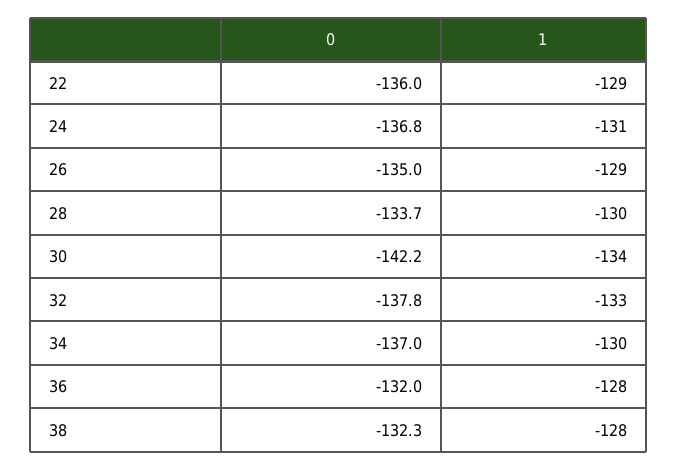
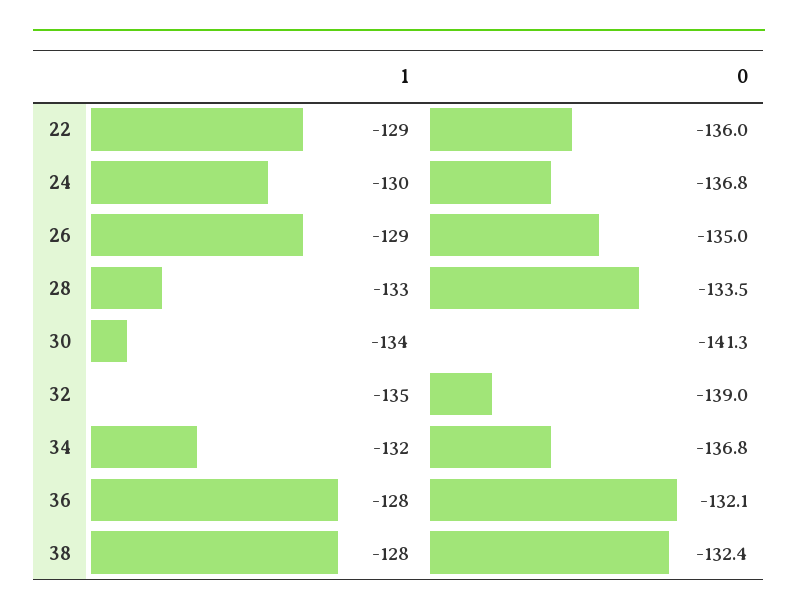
1, 24: -131 -> -130
0, 28: -133.7 -> -133.5
1, 28: -130 -> -133
0, 30: -142.2 -> -141.3
0, 32: -137.8 -> -139
1, 32: -133 -> -135
0, 34: -137 -> -136.8
1, 34: -130 -> -132
0, 36: -132 -> -132.1
0, 38: -132.3 -> -132.4

